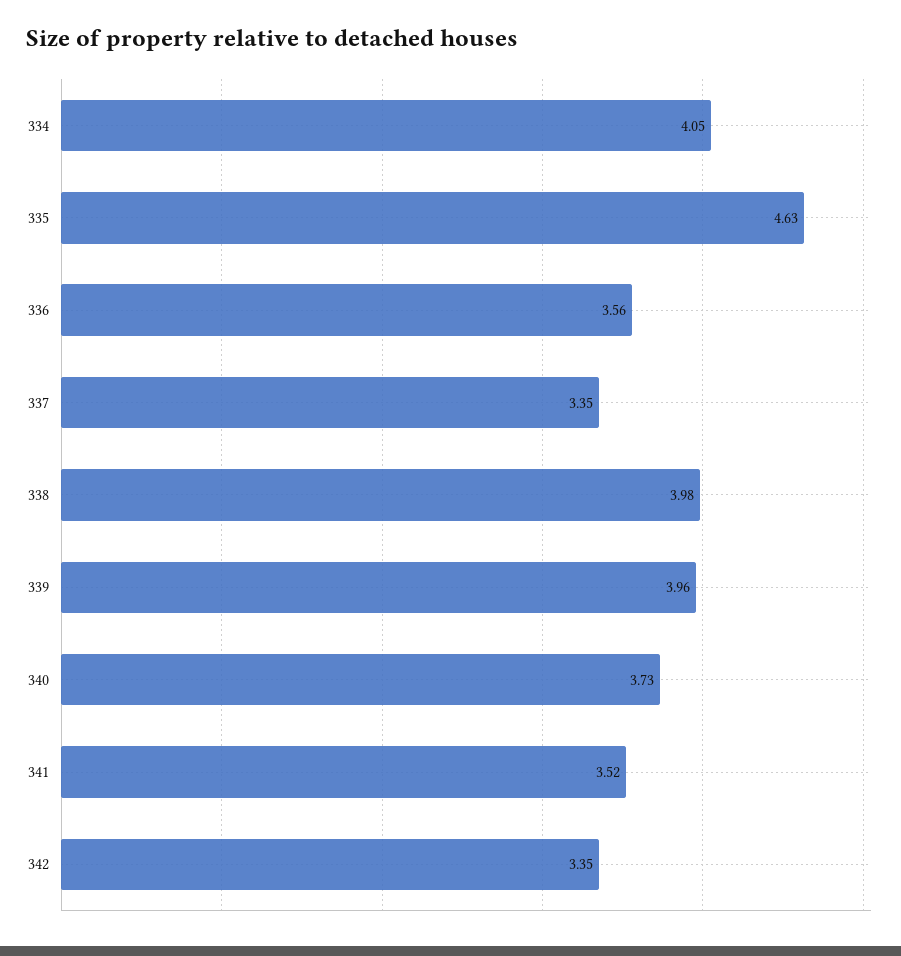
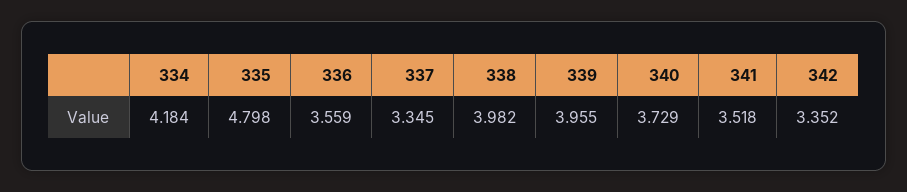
334: 4.05 -> 4.184
335: 4.63 -> 4.798

